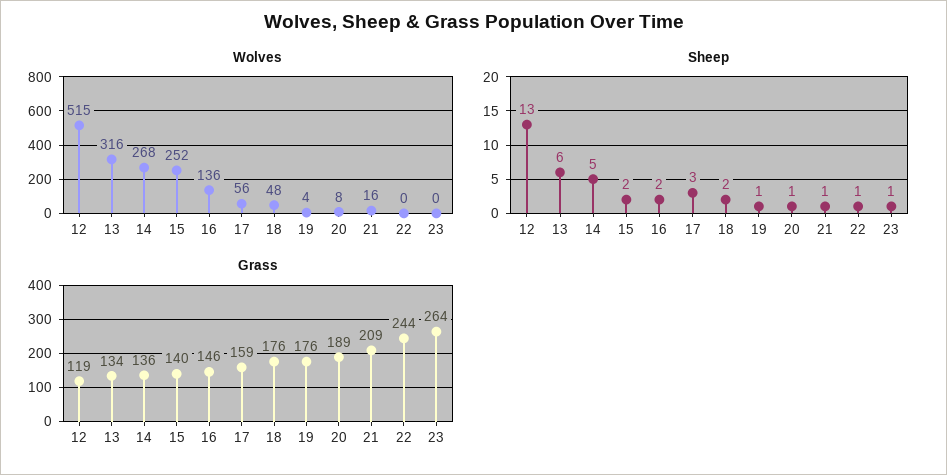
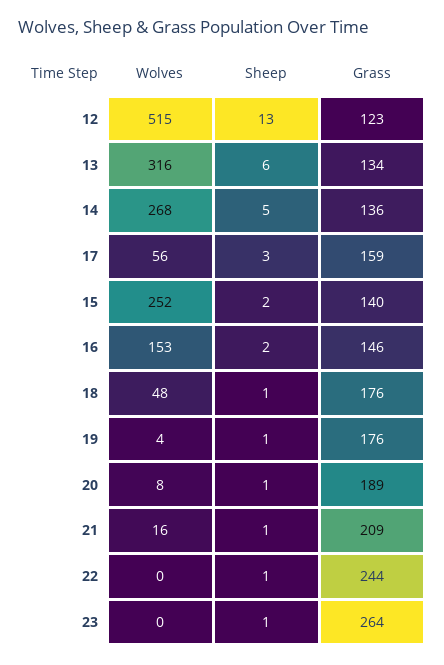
Wolves, 16: 136 -> 153
Sheep, 18: 2 -> 1
Grass, 12: 119 -> 123

